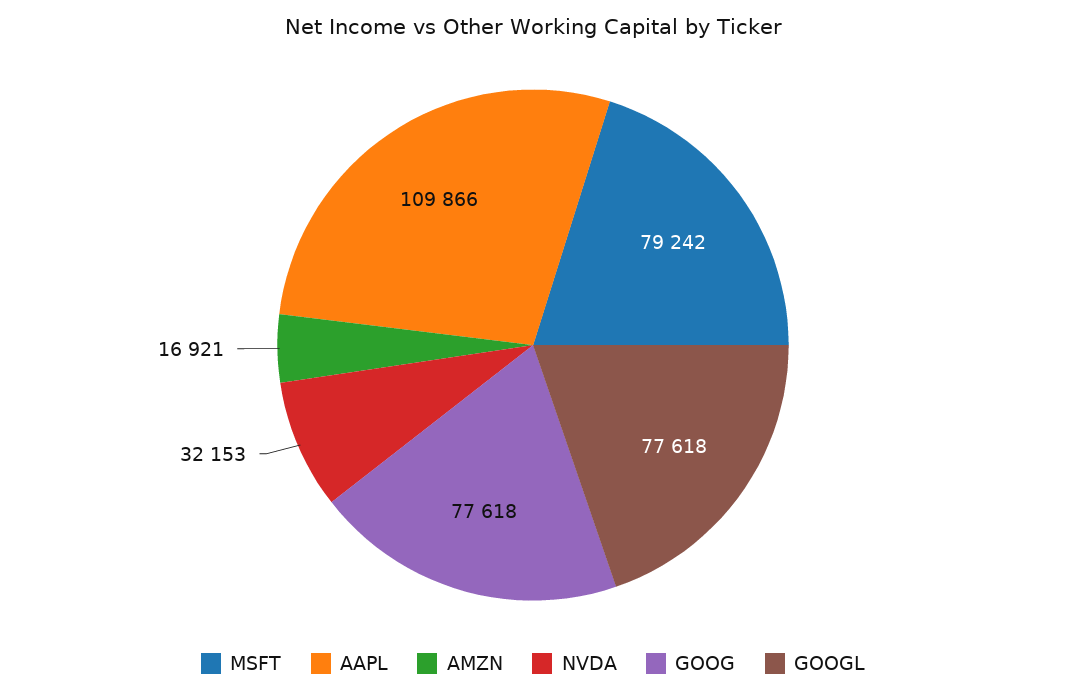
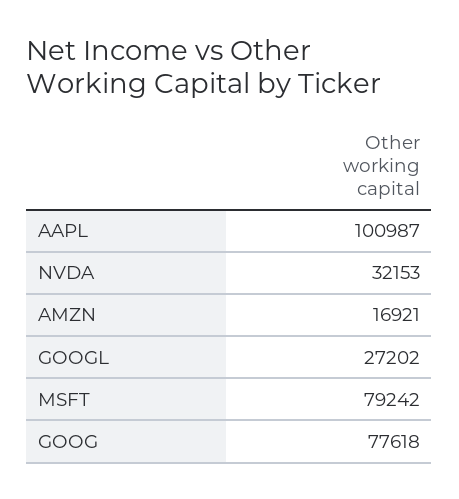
AAPL: 109866 -> 100987
GOOGL: 77618 -> 27202

